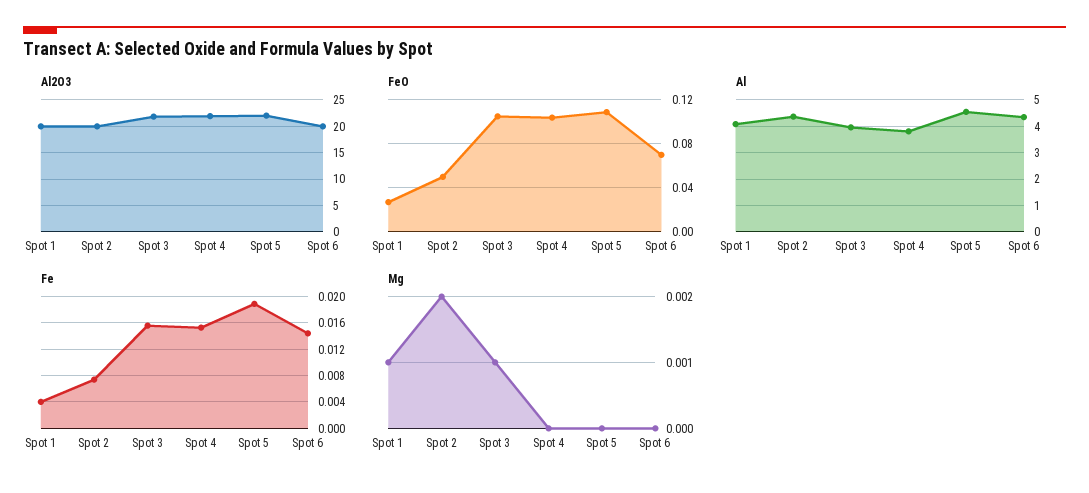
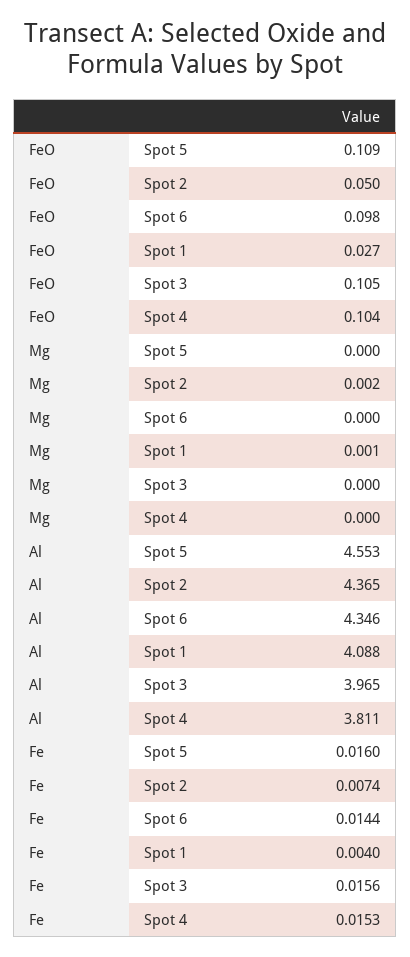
Al2O3, Spot 1: 20 -> none
Al2O3, Spot 2: 20 -> none
Al2O3, Spot 3: 22.5 -> none
Al2O3, Spot 4: 22.5 -> none
Al2O3, Spot 5: 22.5 -> none
Al2O3, Spot 6: 20 -> none
FeO, Spot 6: 0.07 -> 0.098
Fe, Spot 5: 0.019 -> 0.016
Mg, Spot 3: 0.001 -> 0

